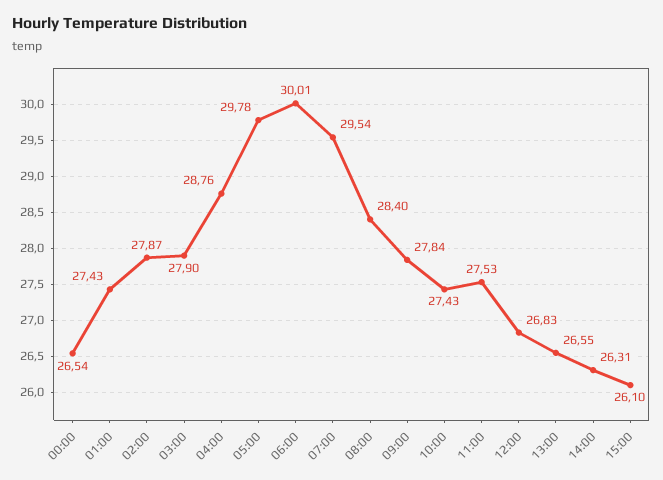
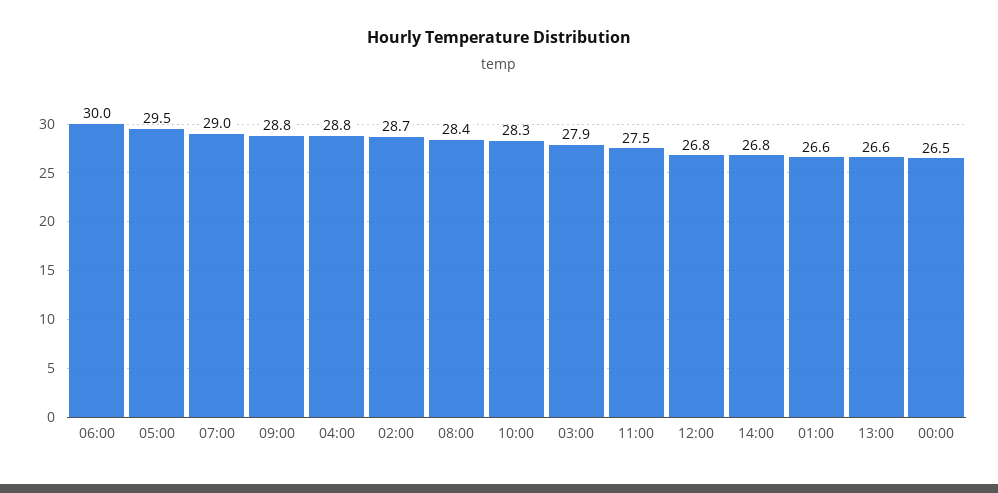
01:00: 27.43 -> 26.6
02:00: 27.87 -> 28.7
05:00: 29.78 -> 29.5
07:00: 29.54 -> 29
09:00: 27.84 -> 28.8
10:00: 27.43 -> 28.3
14:00: 26.31 -> 26.8
15:00: 26.1 -> none

